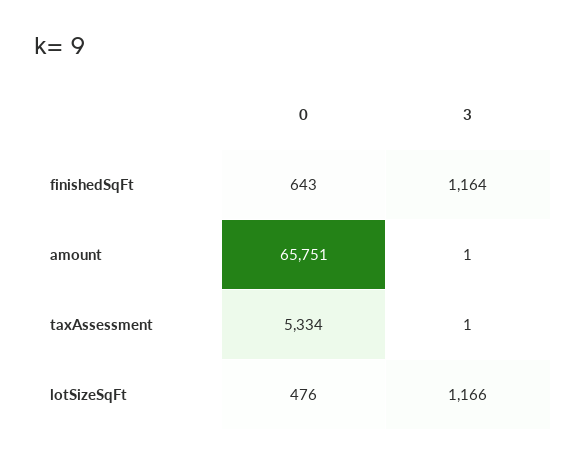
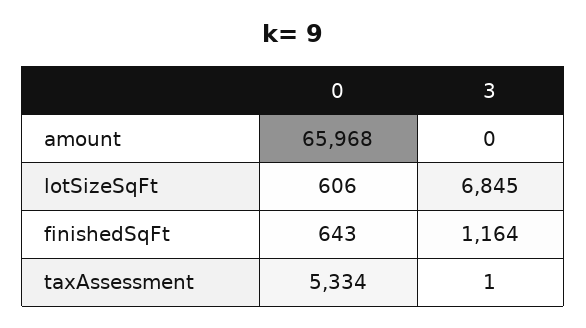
0, amount: 65751 -> 65968
3, amount: 1 -> 0
0, lotSizeSqFt: 476 -> 606
3, lotSizeSqFt: 1166 -> 6845

